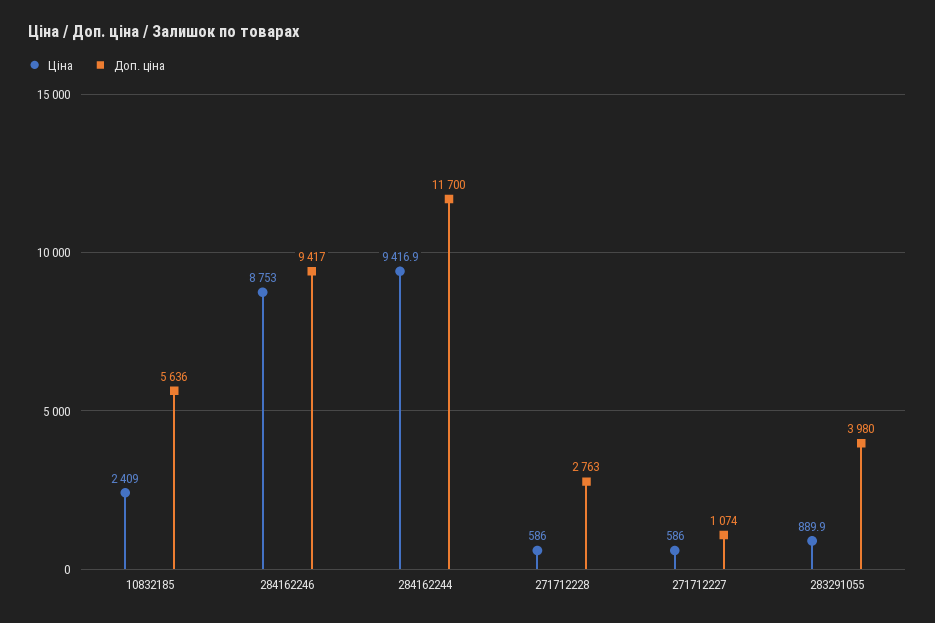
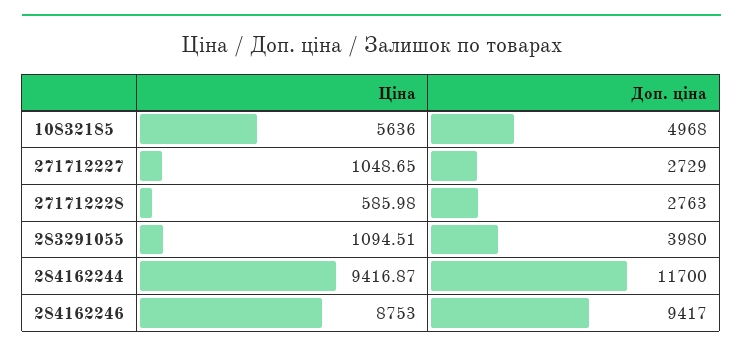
Ціна, 10832185: 2409 -> 5636
Доп. ціна, 10832185: 5636 -> 4968
Ціна, 271712227: 586 -> 1048.65
Доп. ціна, 271712227: 1074 -> 2729
Ціна, 283291055: 889.9 -> 1094.51

